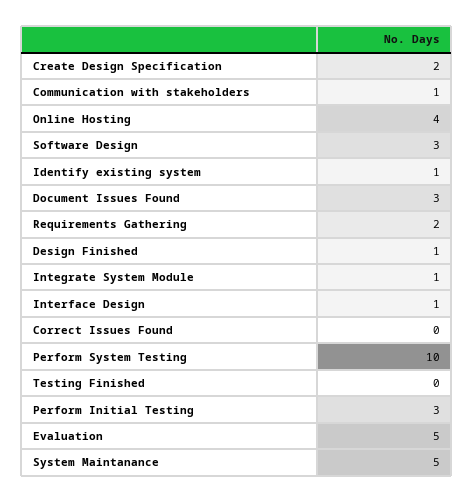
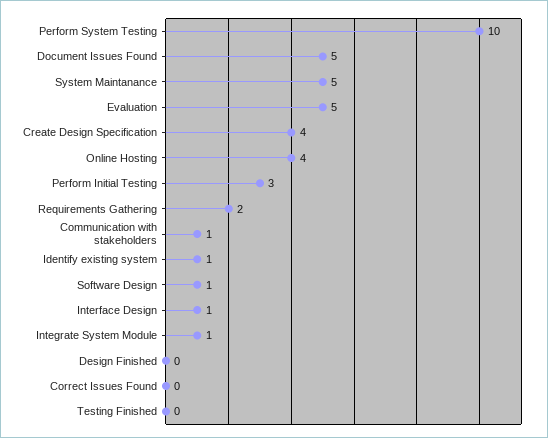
Create Design Specification: 2 -> 4
Software Design: 3 -> 1
Document Issues Found: 3 -> 5
Design Finished: 1 -> 0

